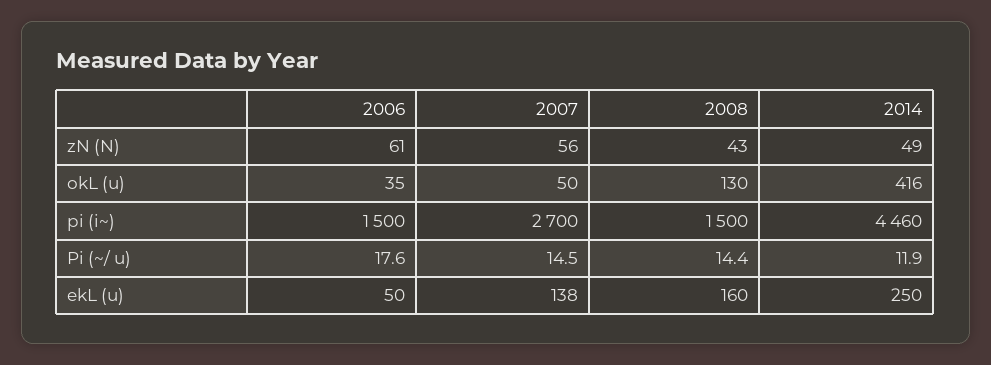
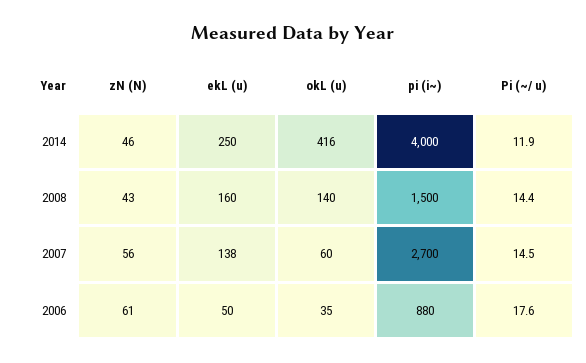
2014, zN (N): 49 -> 46
2007, okL (u): 50 -> 60
2008, okL (u): 130 -> 140
2006, pi (i~): 1500 -> 880
2014, pi (i~): 4460 -> 4000

